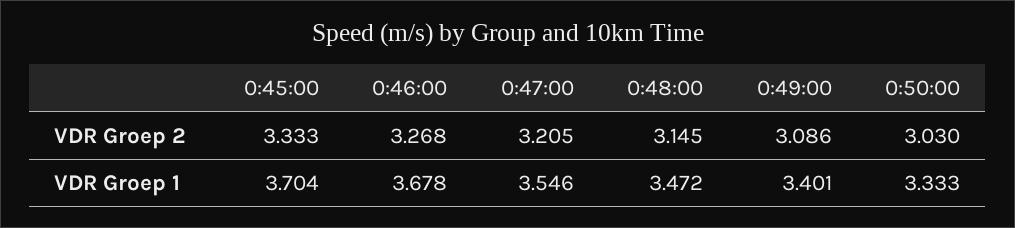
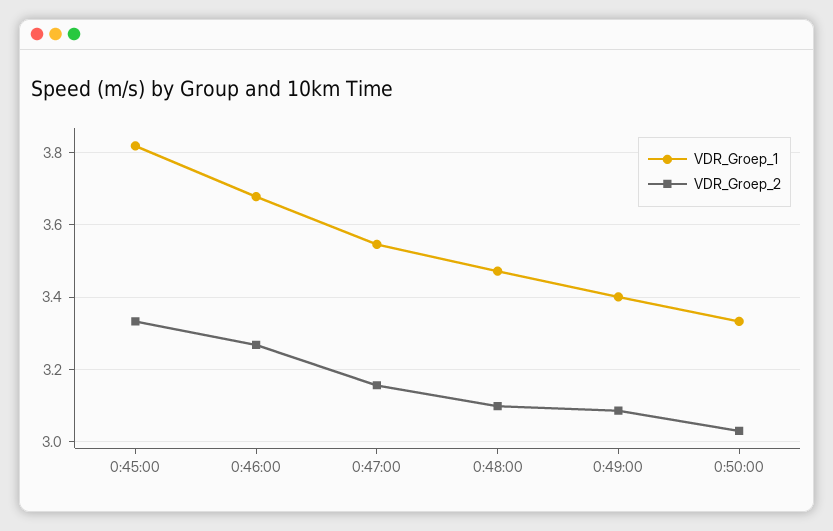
VDR Groep 2, 0:47:00: 3.205 -> 3.16
VDR Groep 2, 0:48:00: 3.145 -> 3.1
VDR Groep 1, 0:45:00: 3.704 -> 3.82

